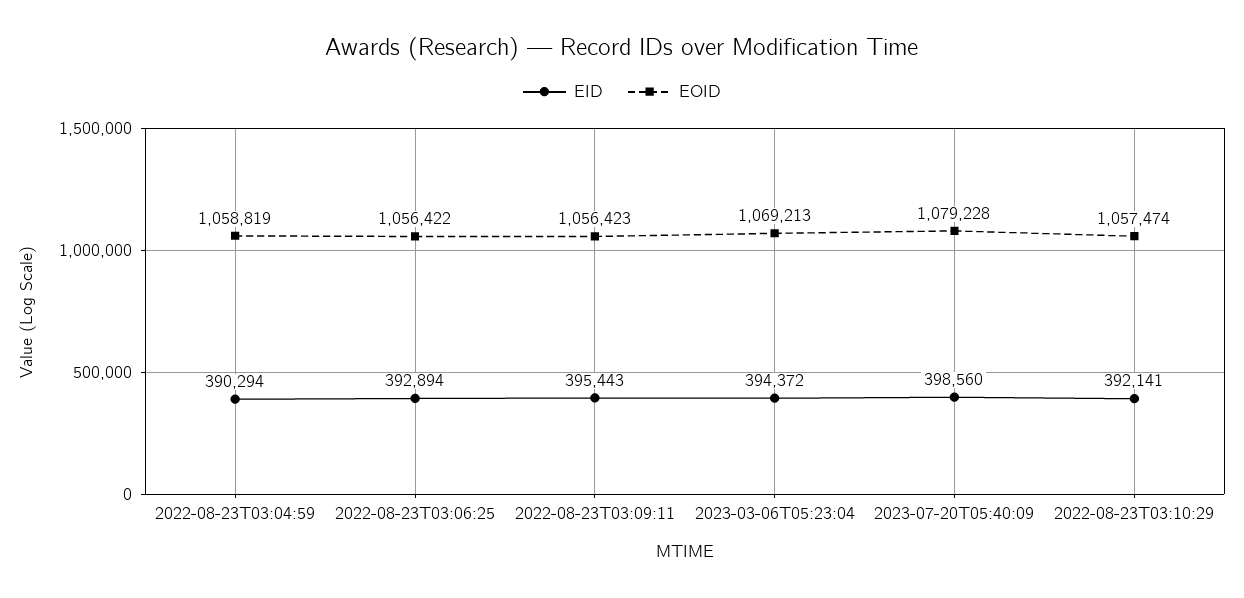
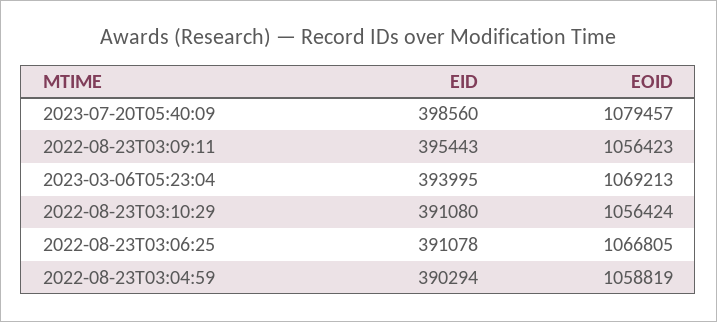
EID, 2022-08-23T03:06:25: 392894 -> 391078
EOID, 2022-08-23T03:06:25: 1056422 -> 1066805
EID, 2023-03-06T05:23:04: 394372 -> 393995
EOID, 2023-07-20T05:40:09: 1079228 -> 1079457
EID, 2022-08-23T03:10:29: 392141 -> 391080
EOID, 2022-08-23T03:10:29: 1057474 -> 1056424

